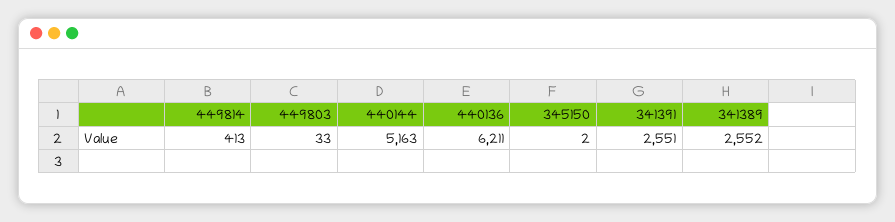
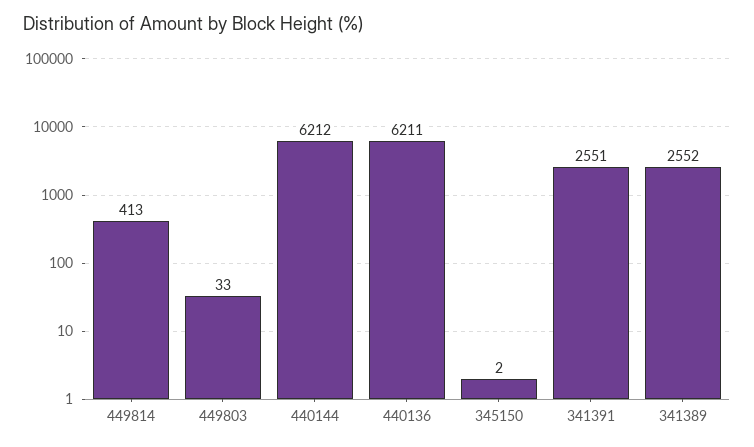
440144: 5163 -> 6212

